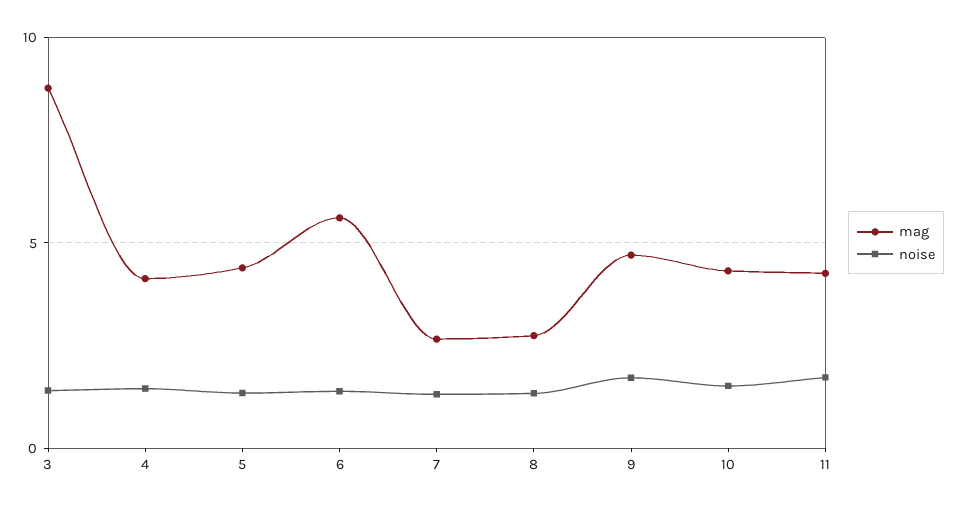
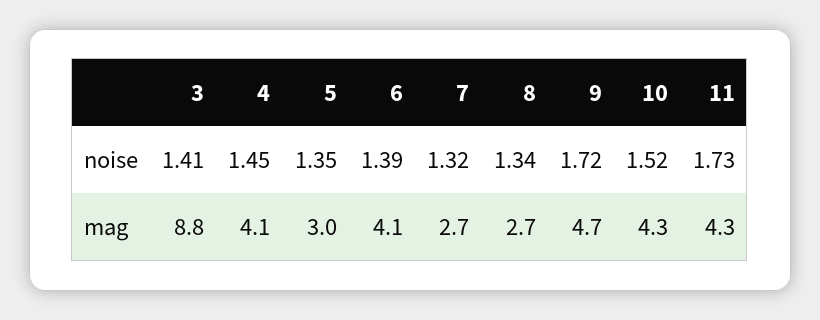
mag, 5: 4.5 -> 3
mag, 6: 5.5 -> 4.1

